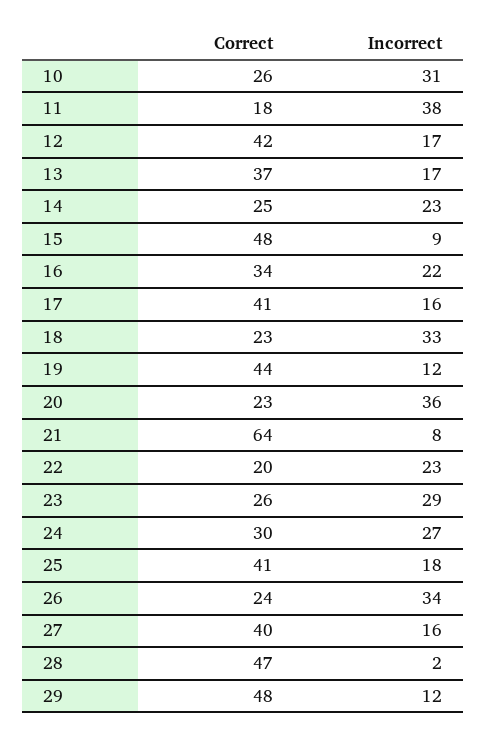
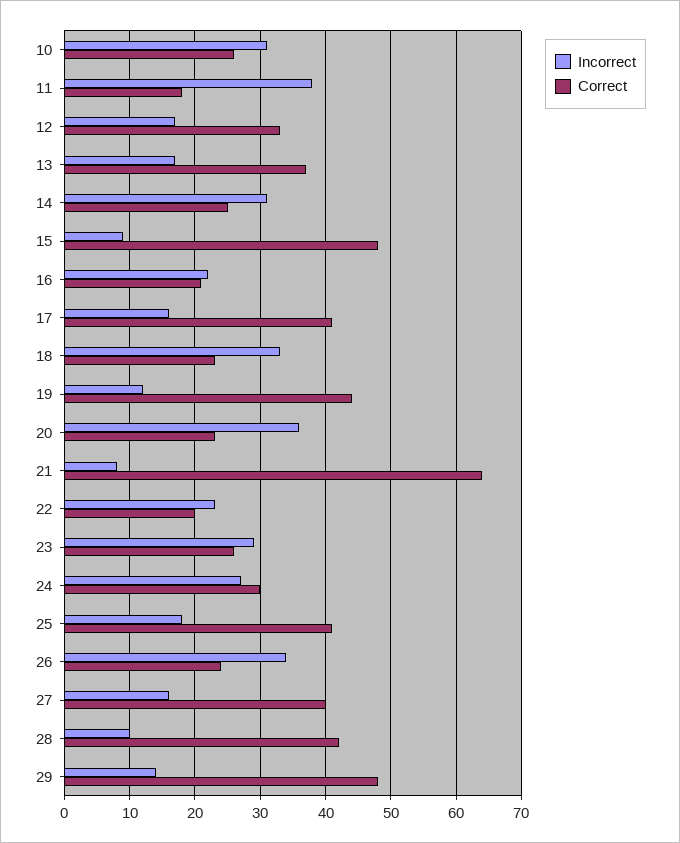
Correct, 12: 42 -> 33
Incorrect, 14: 23 -> 31
Correct, 16: 34 -> 21
Correct, 28: 47 -> 42
Incorrect, 28: 2 -> 10
Incorrect, 29: 12 -> 14

